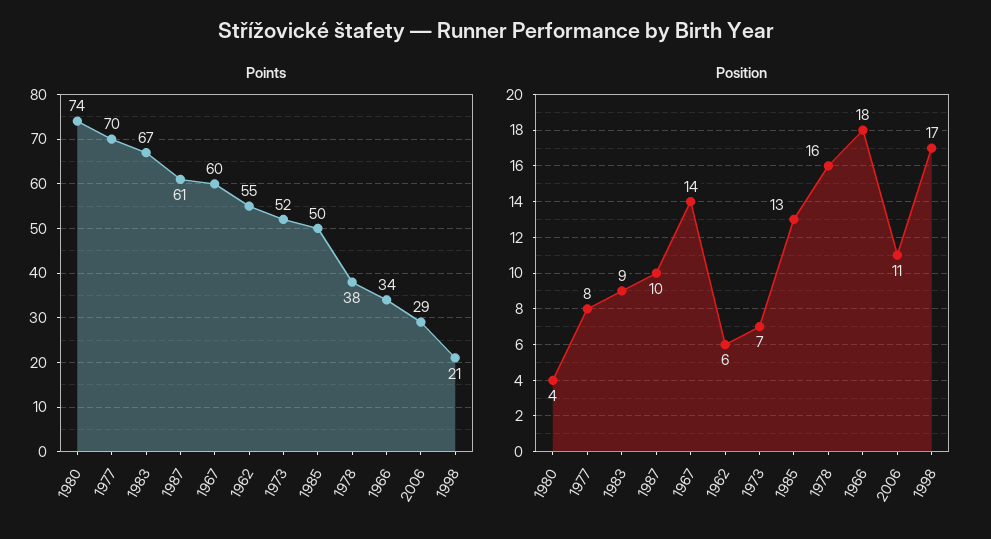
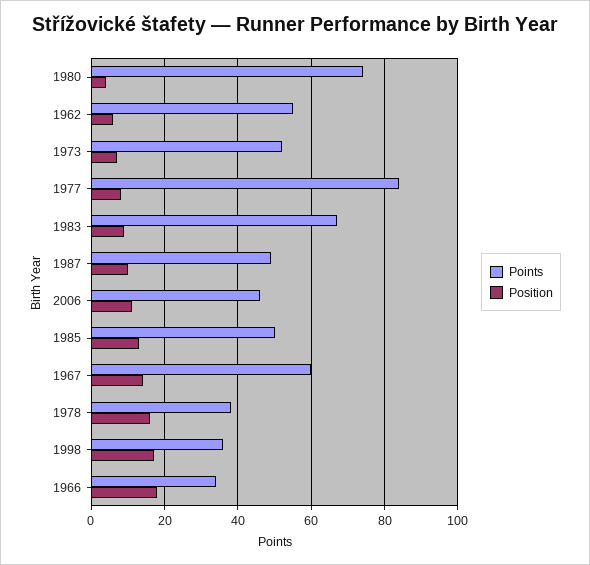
Points, 1977: 70 -> 85
Points, 1987: 61 -> 50
Points, 2006: 29 -> 45
Points, 1998: 21 -> 35

